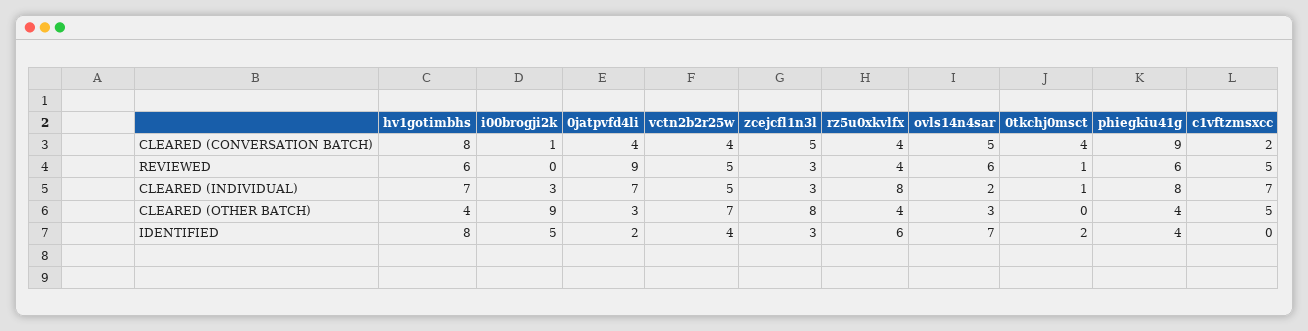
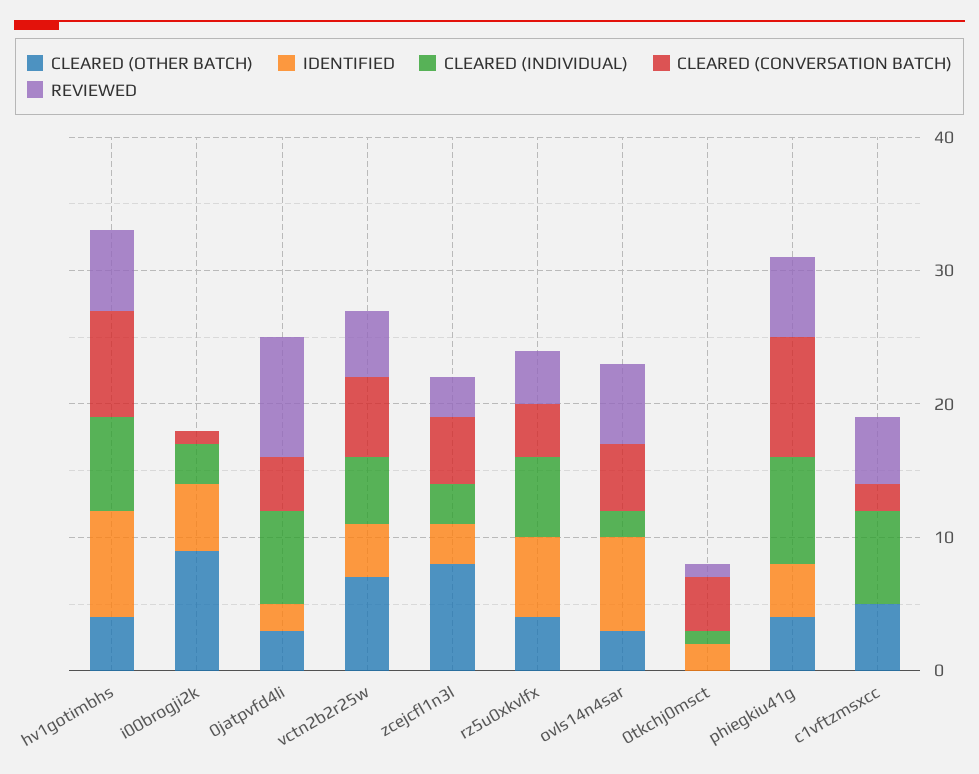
CLEARED (CONVERSATION BATCH), vctn2b2r25w: 4 -> 6
CLEARED (INDIVIDUAL), rz5u0xkvlfx: 8 -> 6

